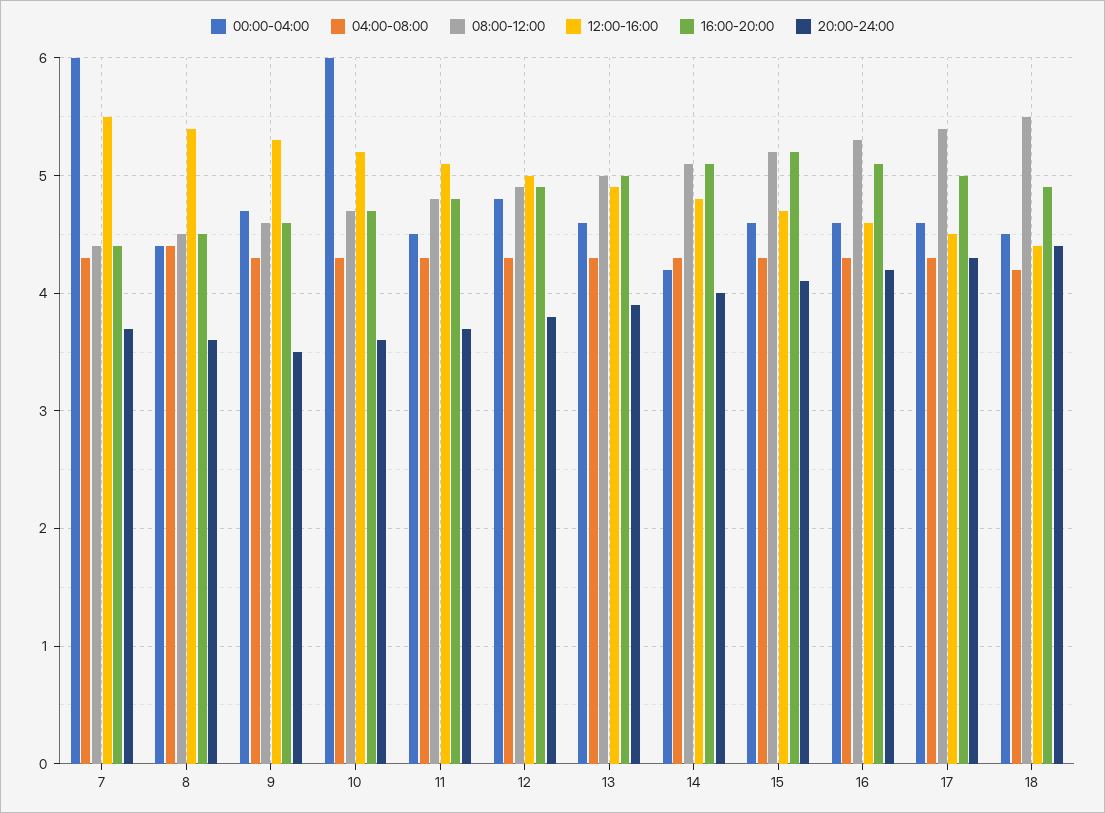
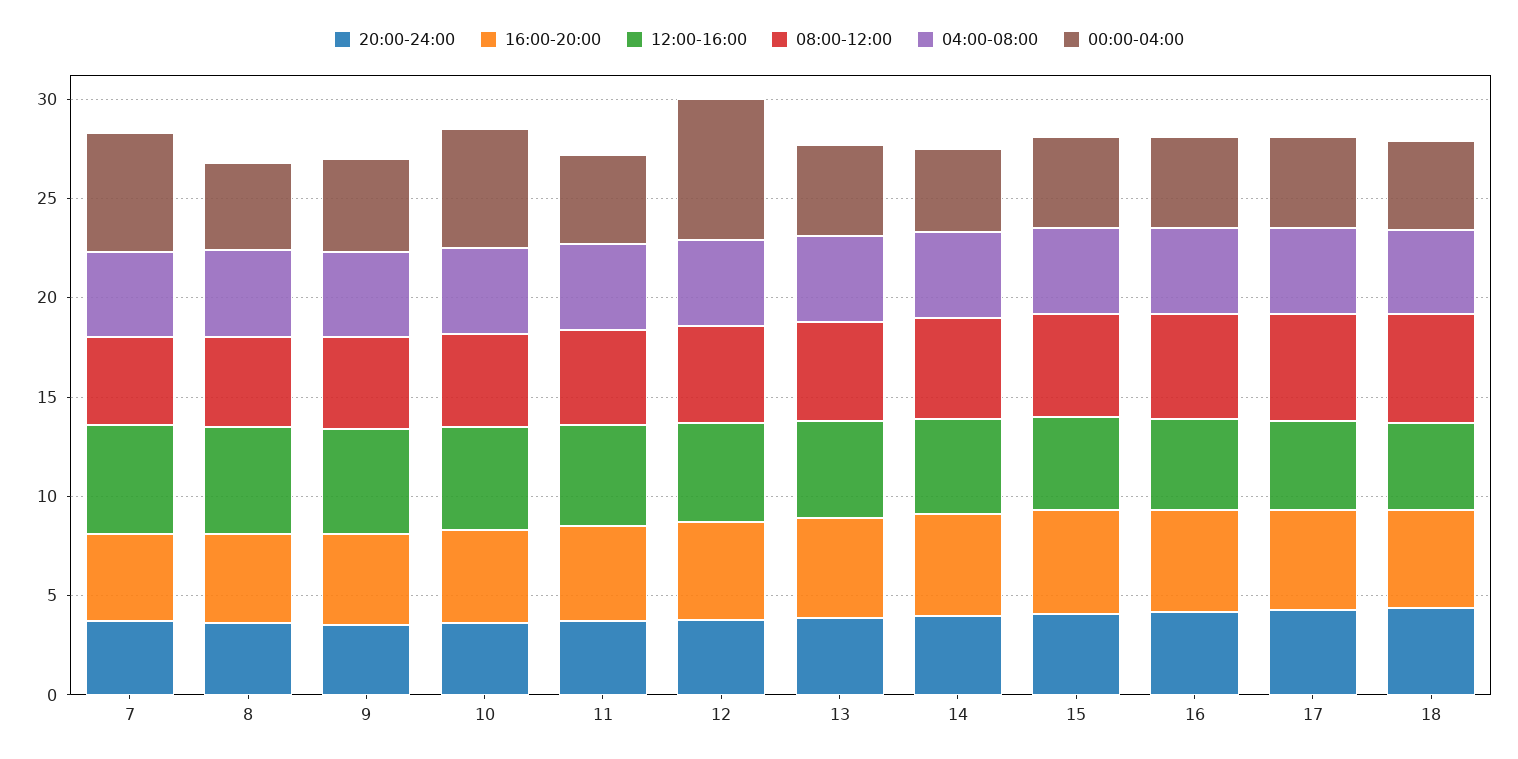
00:00-04:00, 12: 4.8 -> 7

